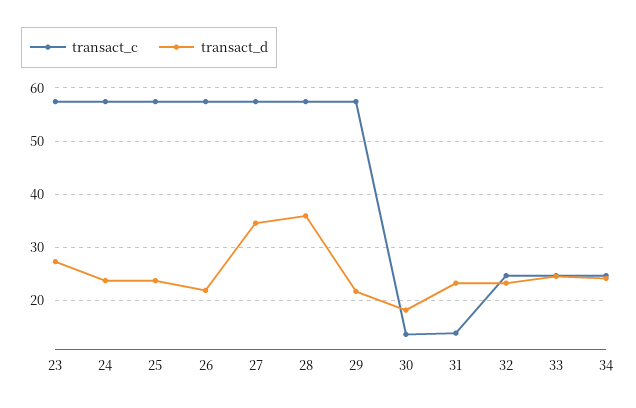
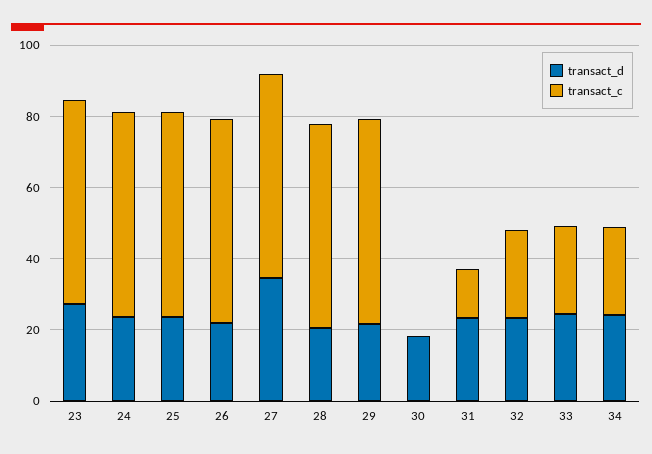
transact_d, 28: 36 -> 20
transact_c, 30: 14 -> 0

